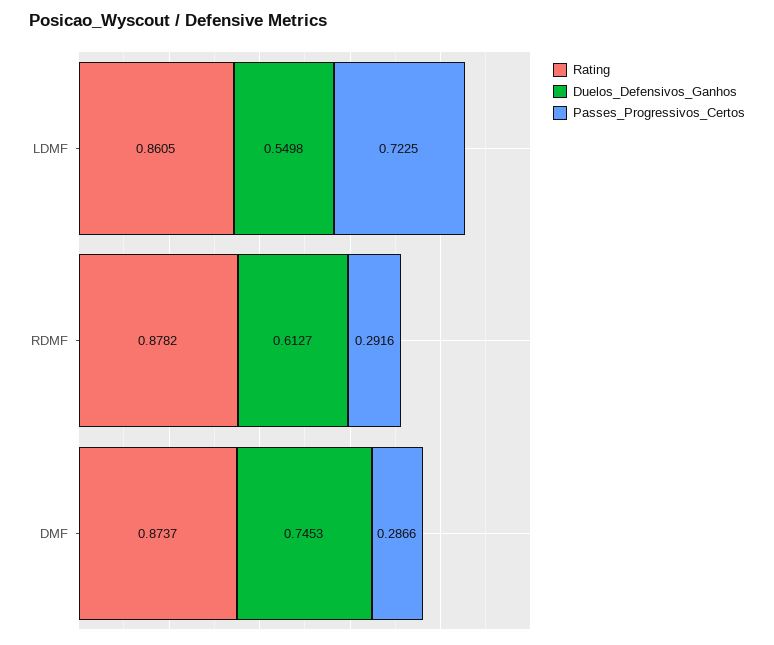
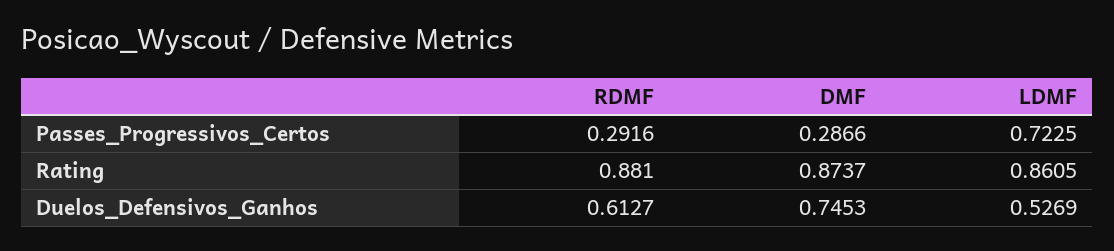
Duelos_Defensivos_Ganhos, LDMF: 0.5498 -> 0.5269
Rating, RDMF: 0.8782 -> 0.881

